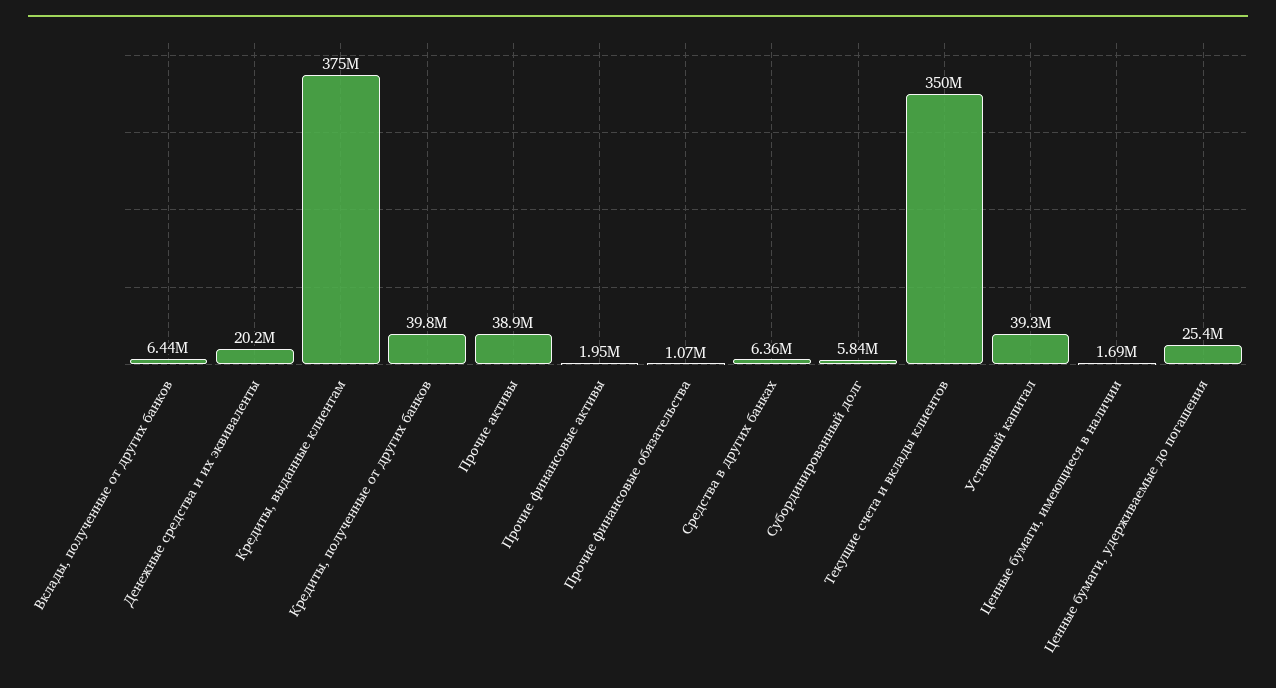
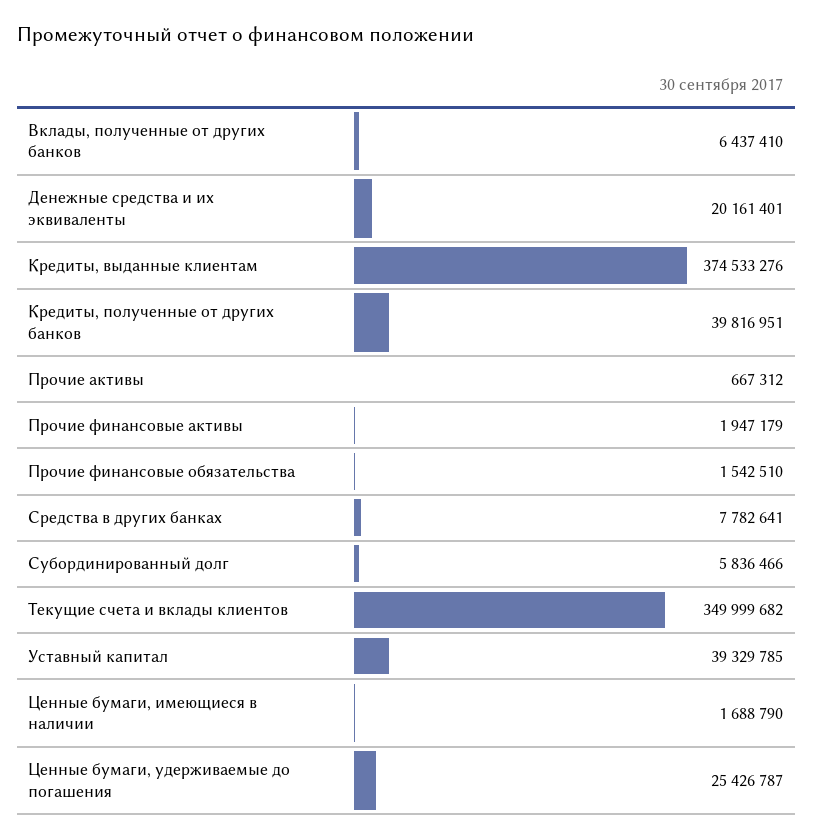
Прочие активы: 38900000 -> 667312
Прочие финансовые обязательства: 1070000 -> 1542510
Средства в других банках: 6360000 -> 7782641

